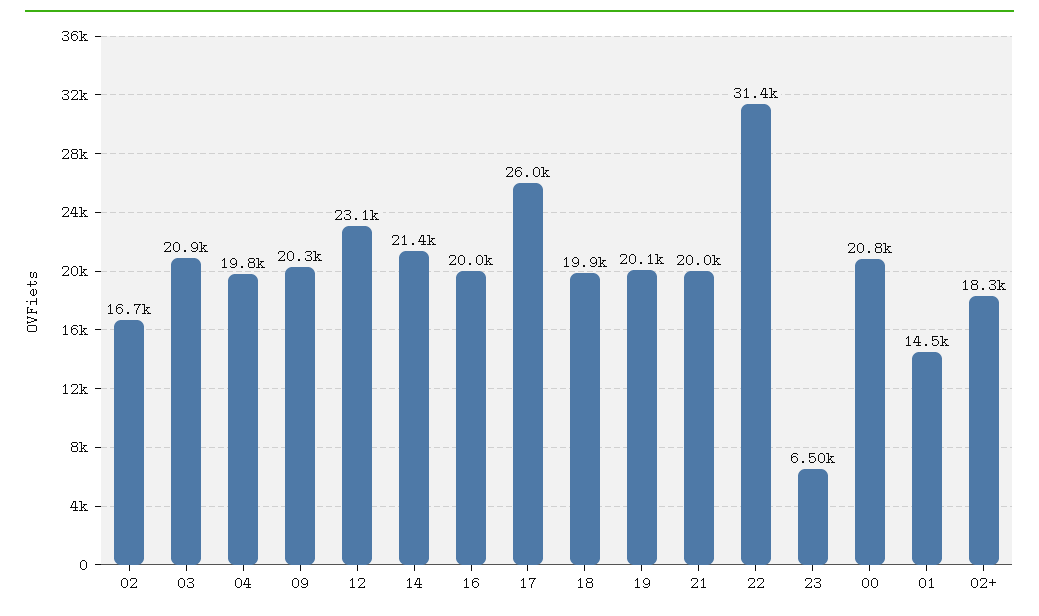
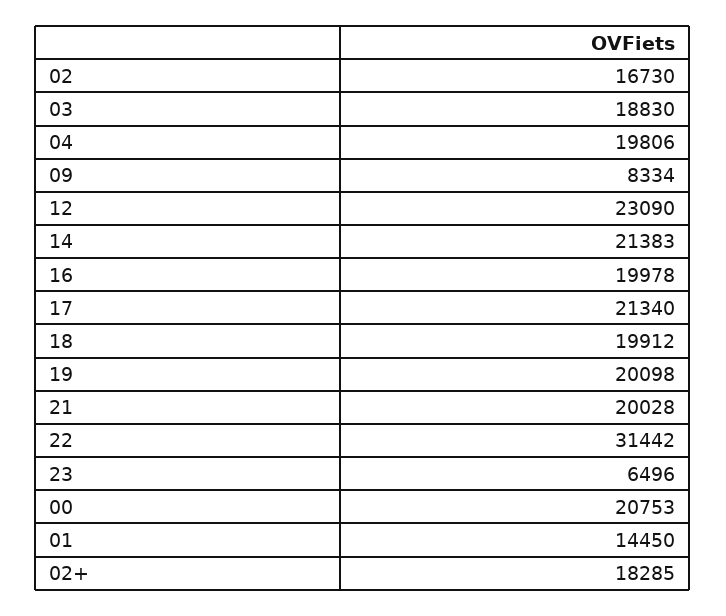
03: 20900 -> 18830
09: 20300 -> 8334
17: 26000 -> 21340

